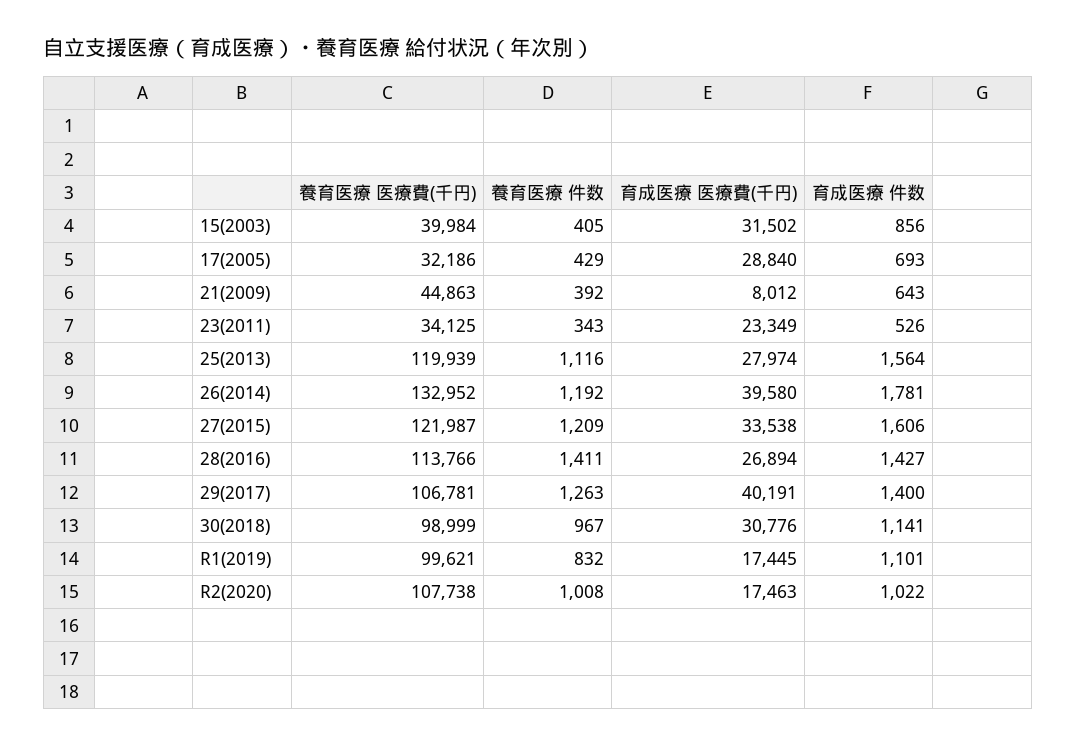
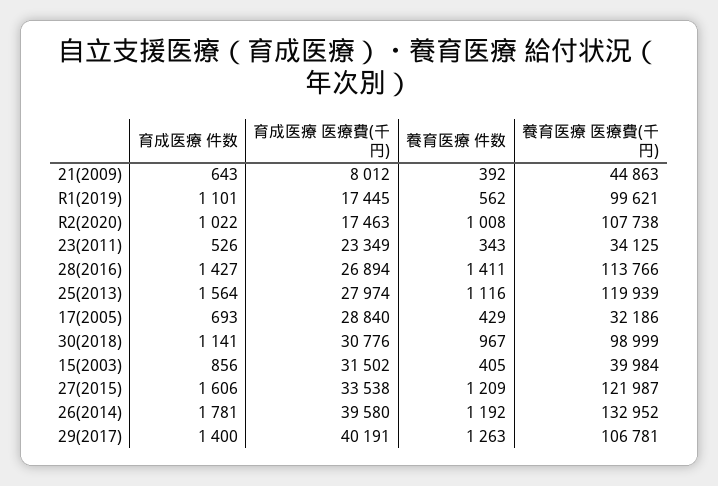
養育医療 件数, R1(2019): 832 -> 562

